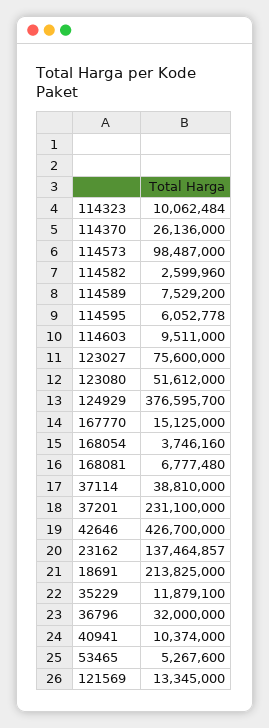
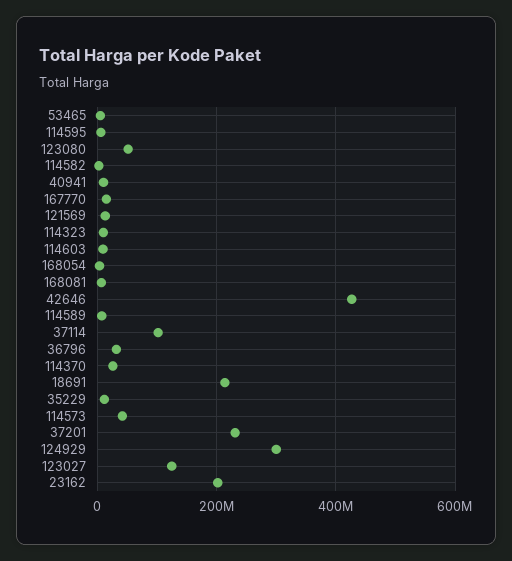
114573: 98487000 -> 40000000
123027: 75600000 -> 120000000
124929: 376595700 -> 300000000
37114: 38810000 -> 100000000
23162: 137464857 -> 200000000

